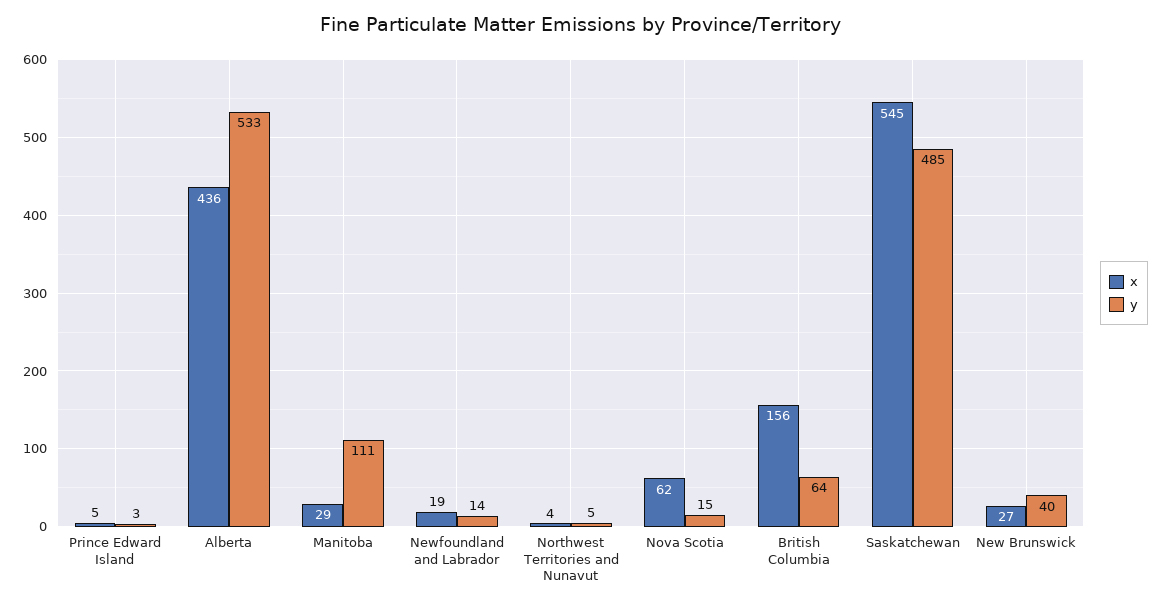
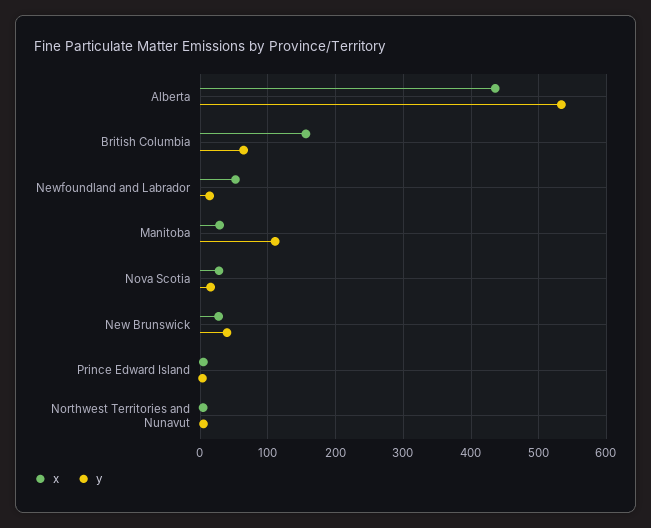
x, Newfoundland and Labrador: 19 -> 50
x, Nova Scotia: 62 -> 30
x, Saskatchewan: 545 -> none
y, Saskatchewan: 485 -> none

